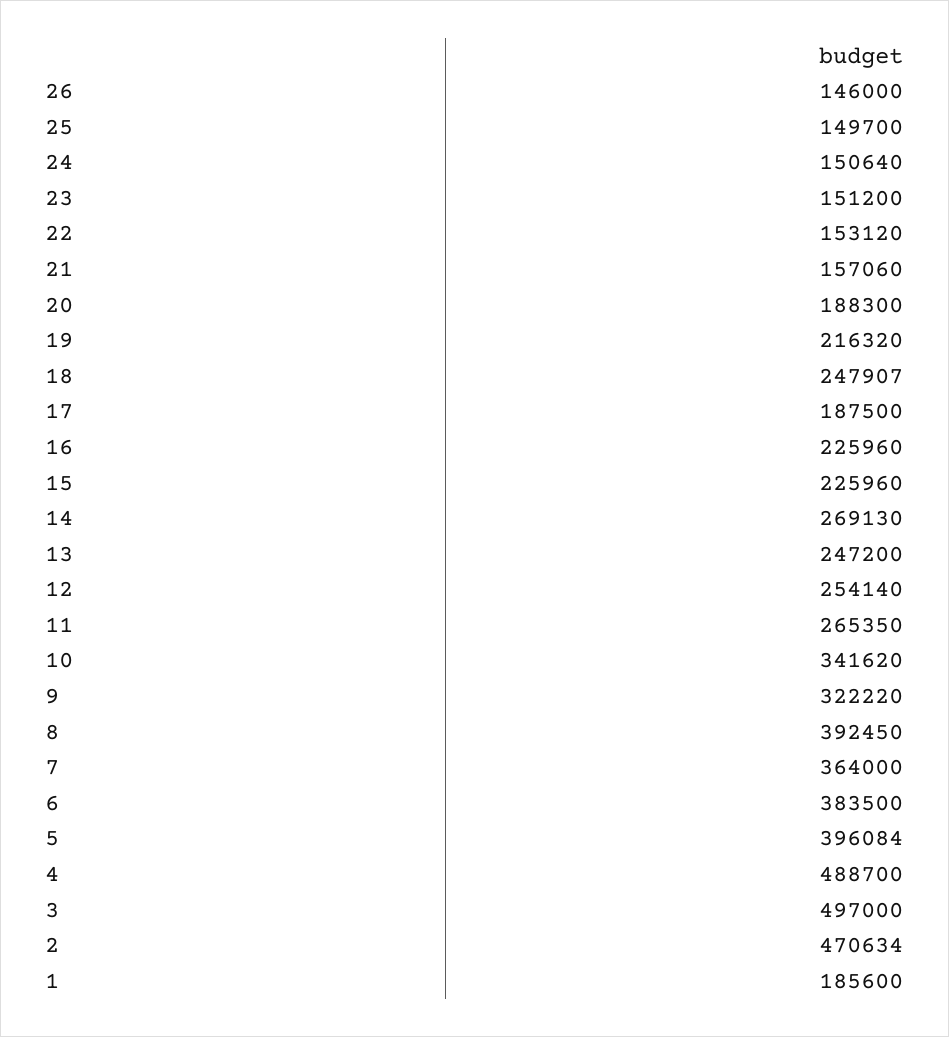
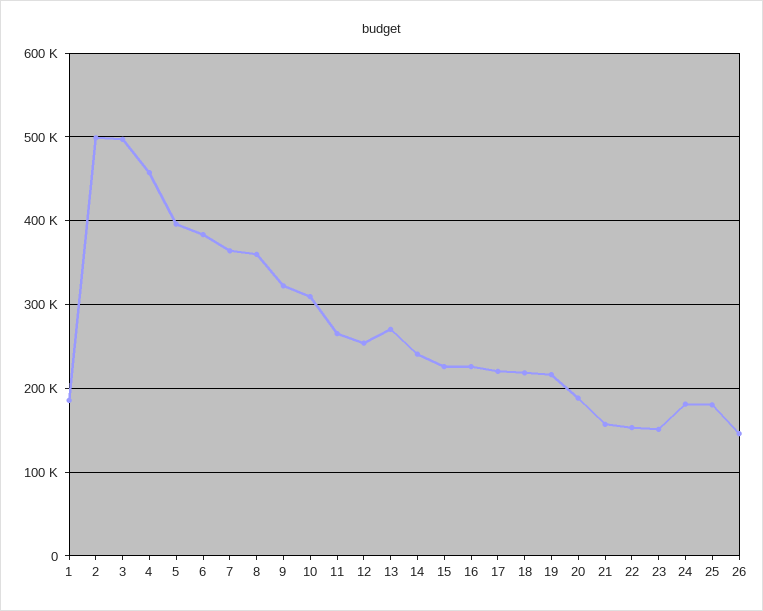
25: 149700 -> 180000
24: 150640 -> 180000
18: 247907 -> 220000
17: 187500 -> 220000
14: 269130 -> 240000
13: 247200 -> 270000
10: 341620 -> 310000
8: 392450 -> 360000
4: 488700 -> 460000
2: 470634 -> 500000

